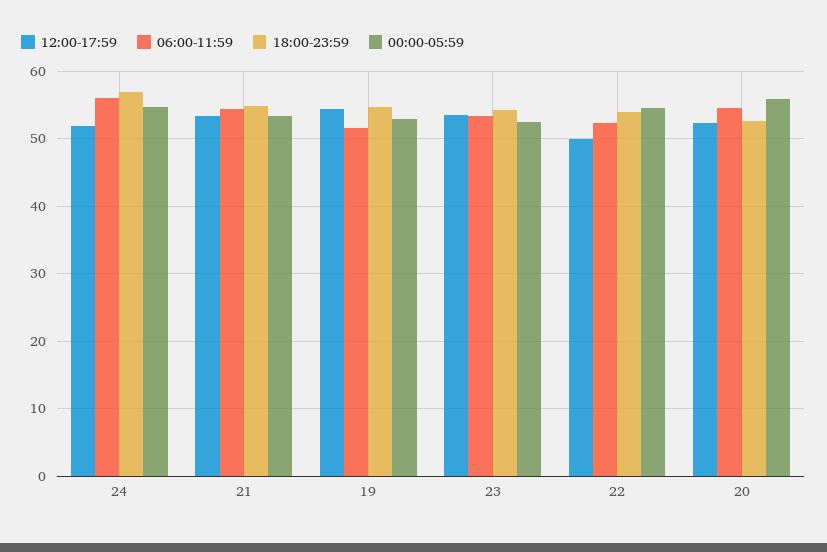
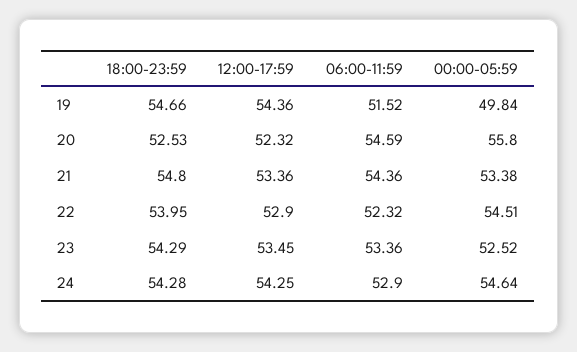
12:00-17:59, 24: 52 -> 54.25
06:00-11:59, 24: 56 -> 52.9
18:00-23:59, 24: 57 -> 54.28
00:00-05:59, 19: 53 -> 49.84
12:00-17:59, 22: 50 -> 52.9

